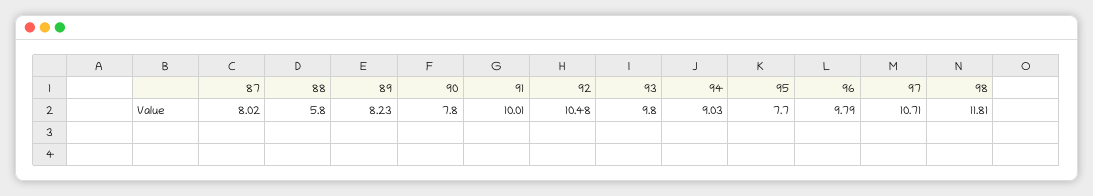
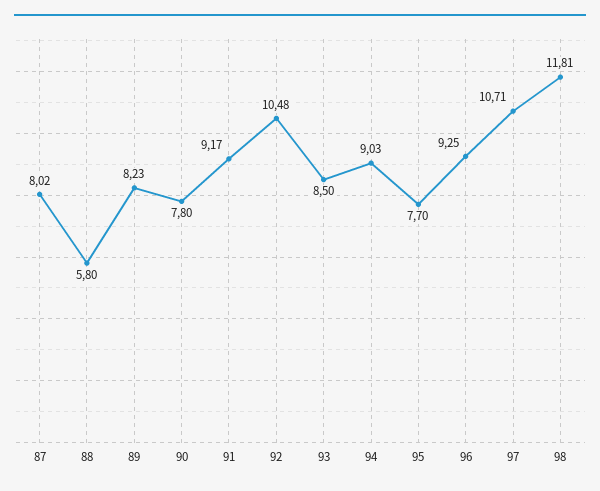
91: 10.01 -> 9.17
93: 9.8 -> 8.5
96: 9.79 -> 9.25

